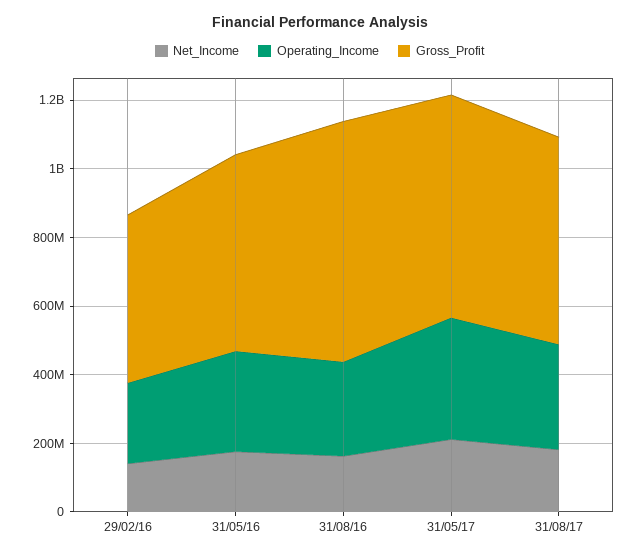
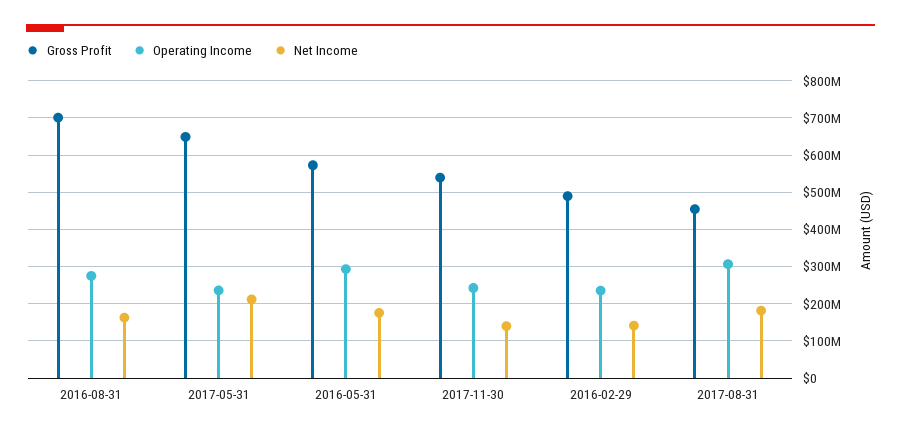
Operating_Income, 31/05/17: 350000000 -> 240000000
Gross_Profit, 31/08/17: 600000000 -> 460000000
Gross_Profit, 2017-11-30: none -> 540000000
Operating_Income, 2017-11-30: none -> 240000000
Net_Income, 2017-11-30: none -> 140000000

